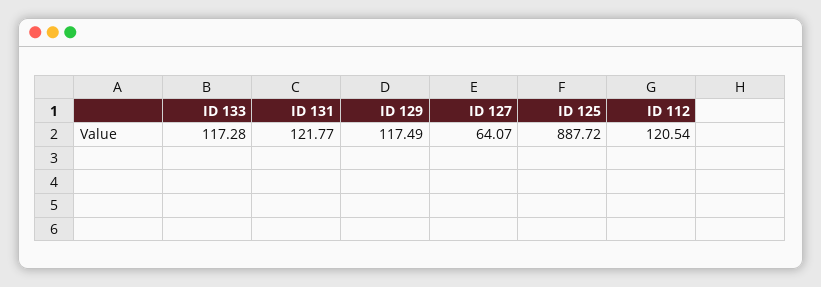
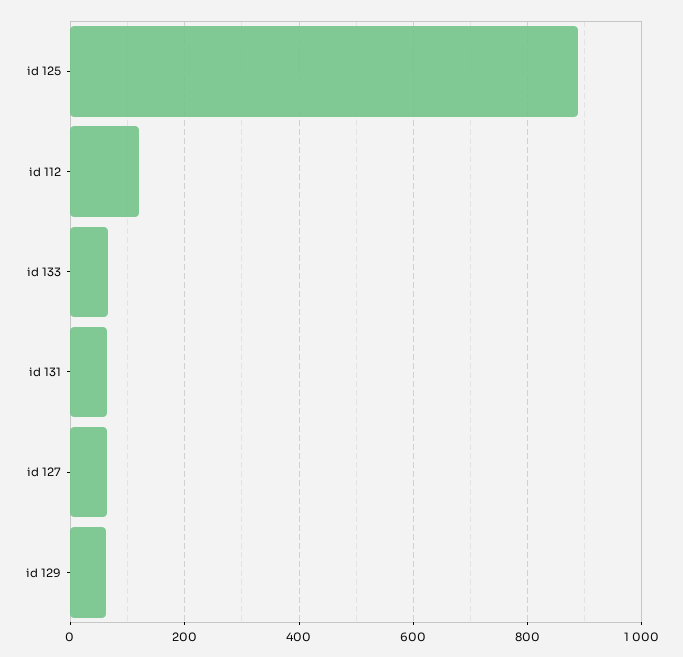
ID 133: 117.28 -> 60
ID 131: 121.77 -> 60
ID 129: 117.49 -> 60

